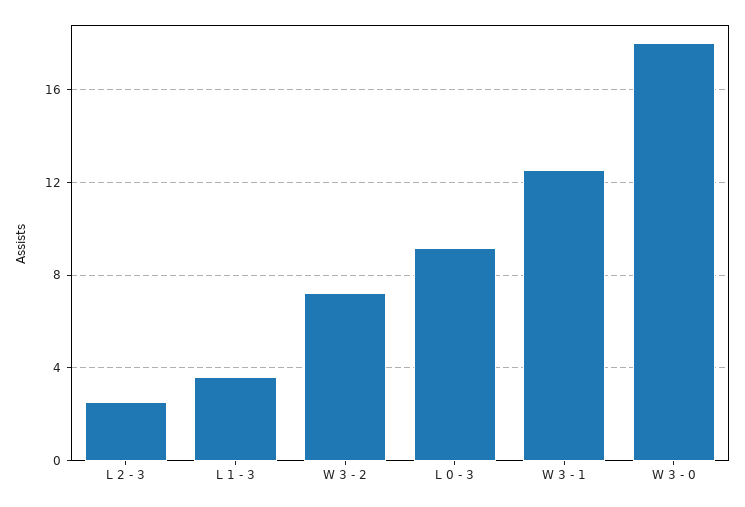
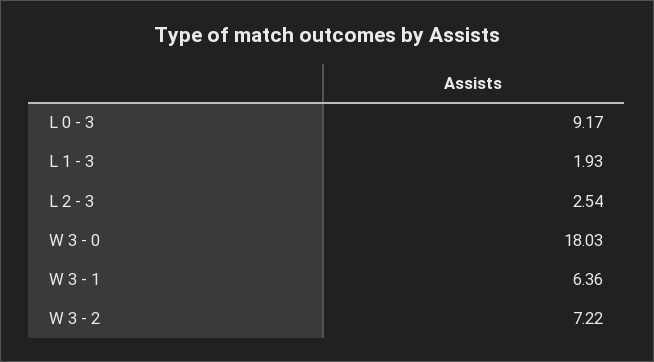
L 1 - 3: 3.5 -> 1.93
W 3 - 1: 12.5 -> 6.36

